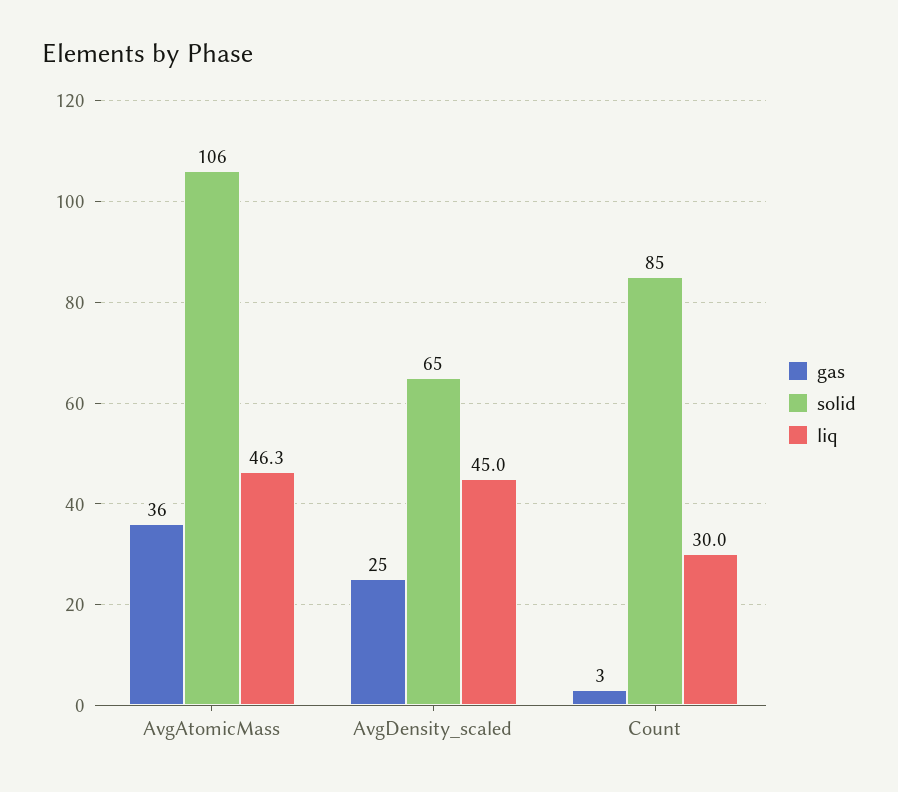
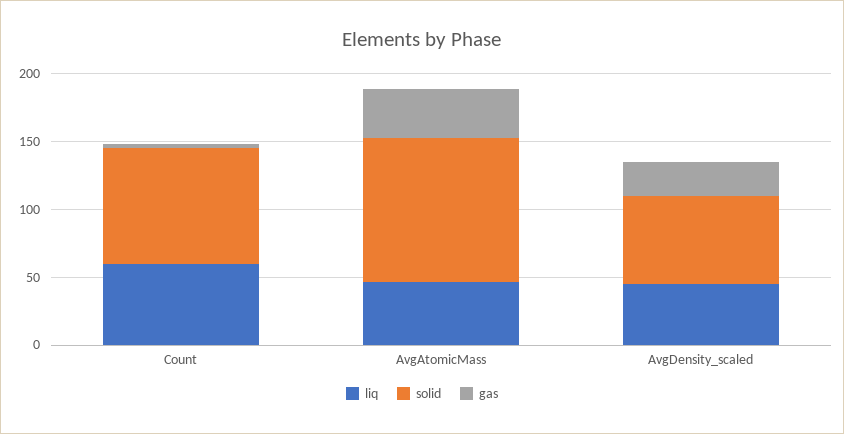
liq, Count: 30 -> 60

